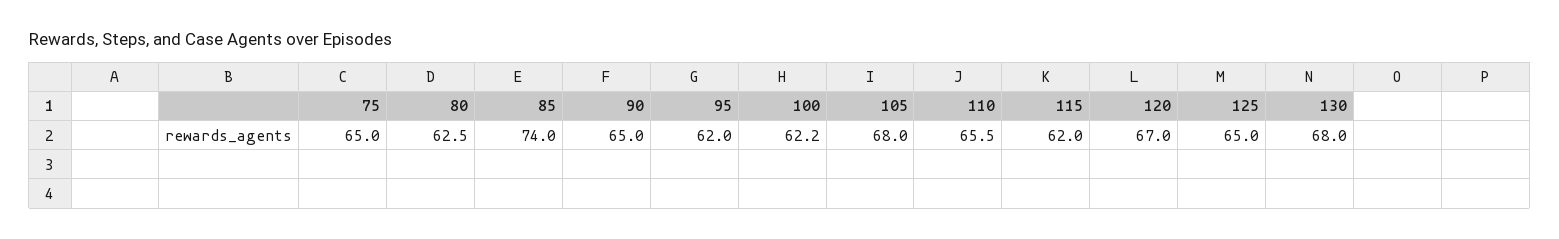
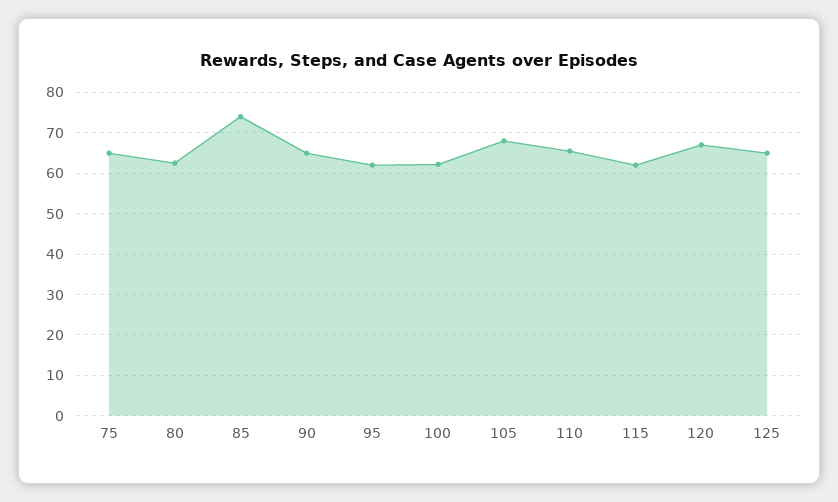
130: 68 -> none

